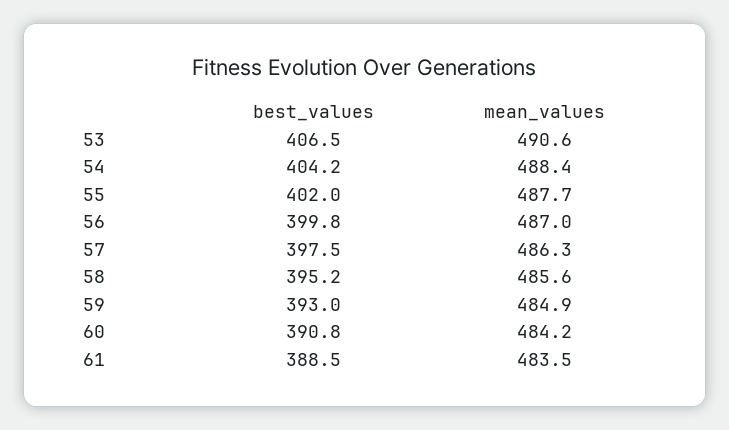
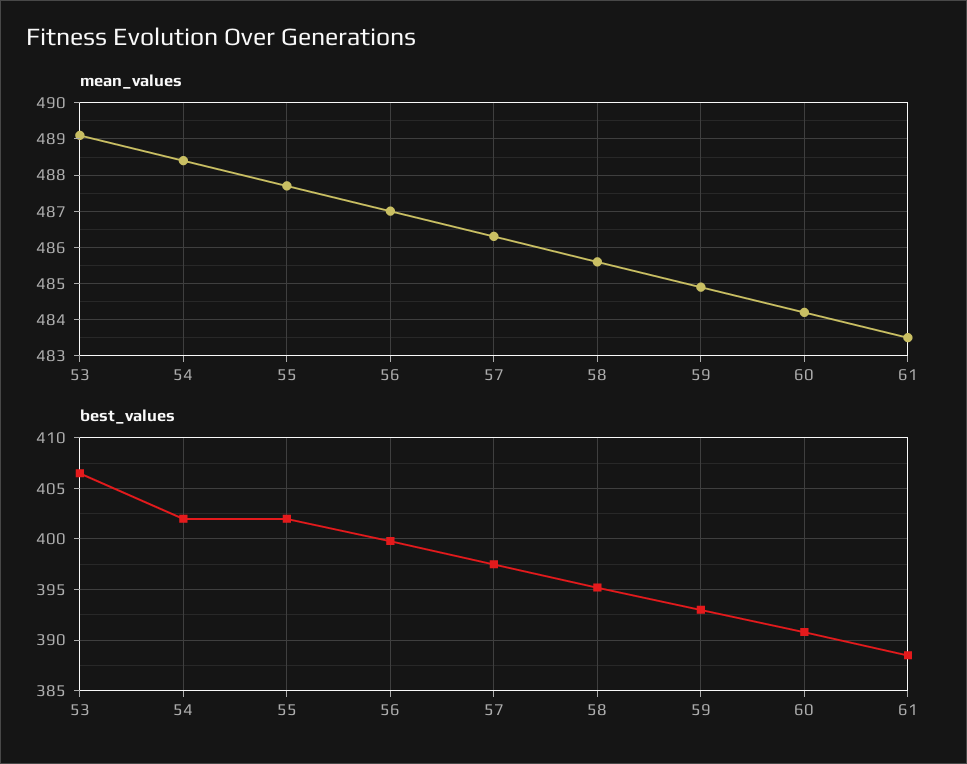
mean_values, 53: 490.6 -> 489
best_values, 54: 404.2 -> 402

